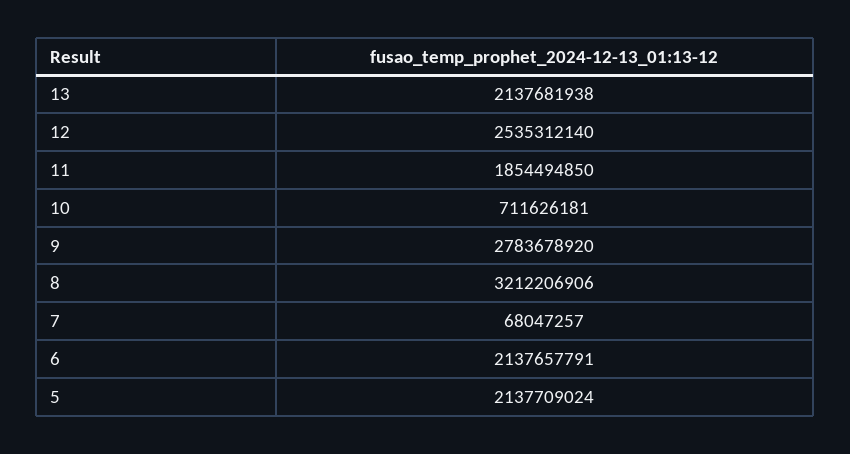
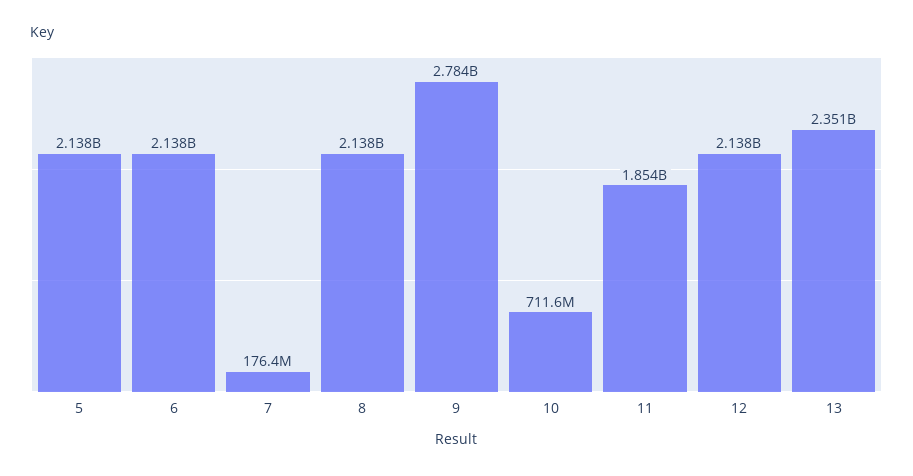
13: 2137681938 -> 2351000000
12: 2535312140 -> 2138000000
8: 3212206906 -> 2138000000
7: 68047257 -> 176400000

